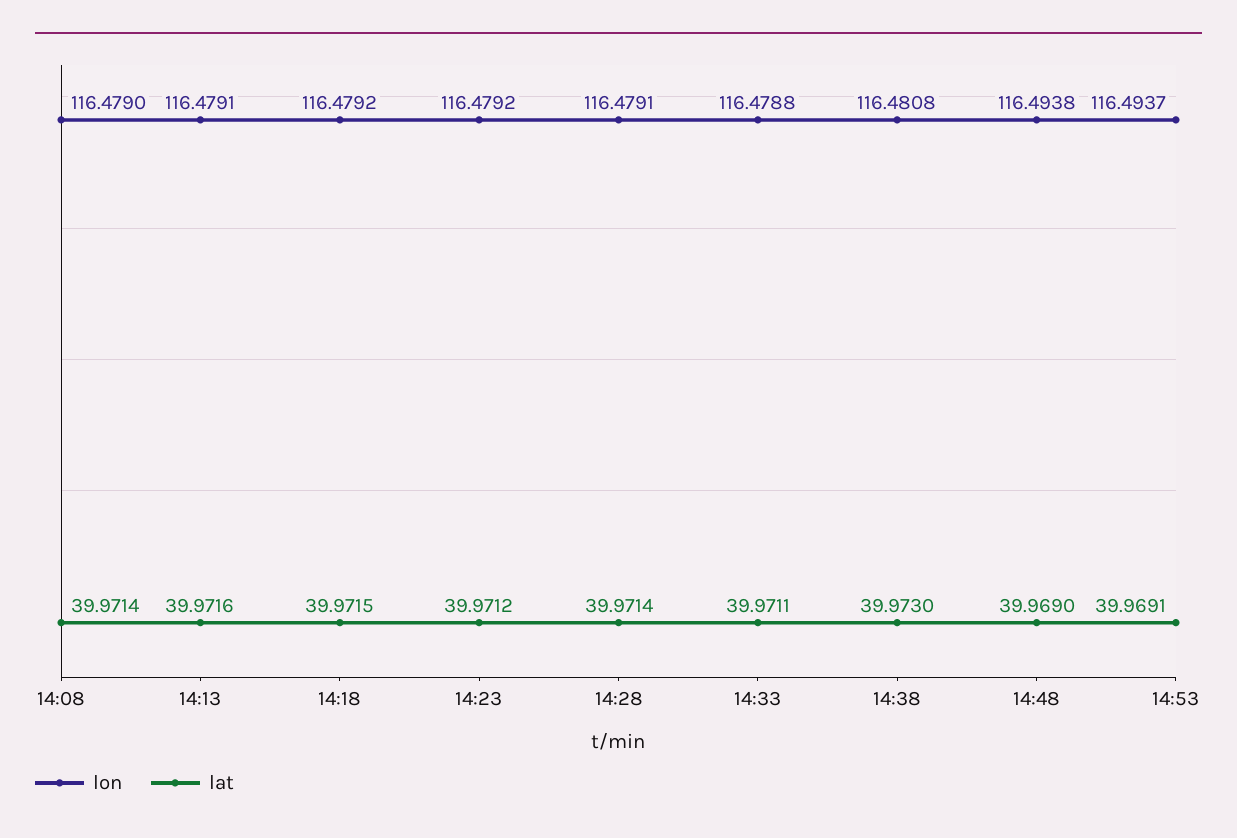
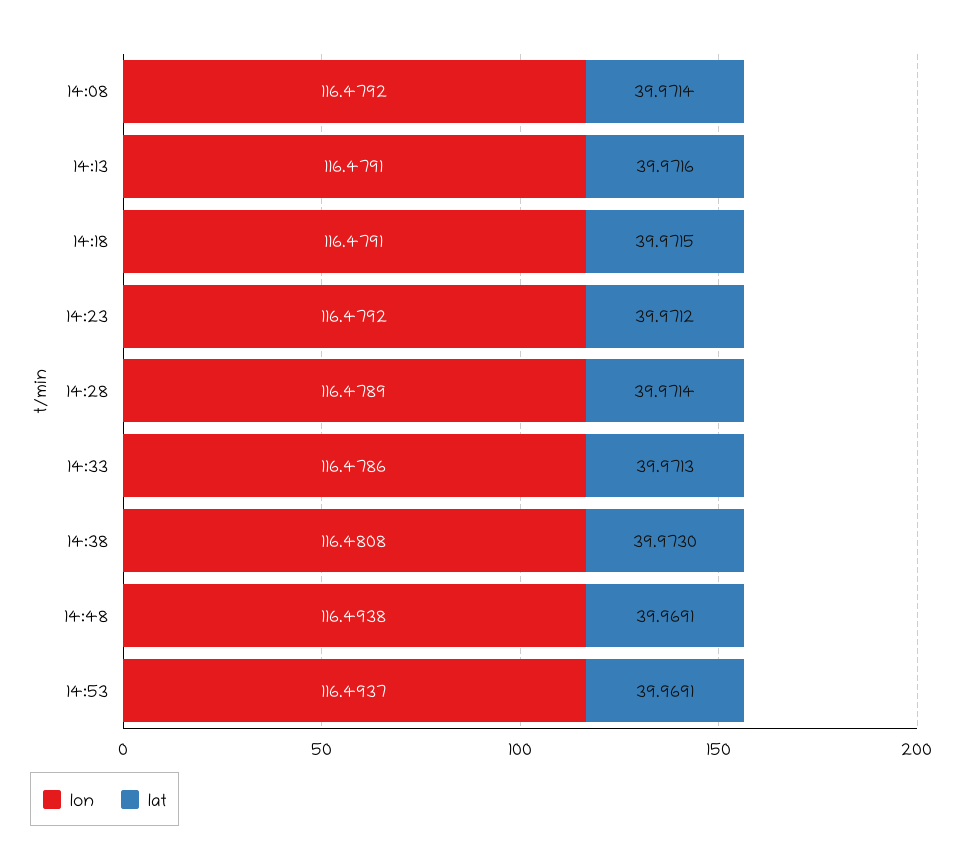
lon, 14:08: 116.479 -> 116.4792
lon, 14:18: 116.4792 -> 116.4791
lon, 14:28: 116.4791 -> 116.4789
lon, 14:33: 116.4788 -> 116.4786
lat, 14:33: 39.9711 -> 39.9713
lat, 14:48: 39.969 -> 39.9691

